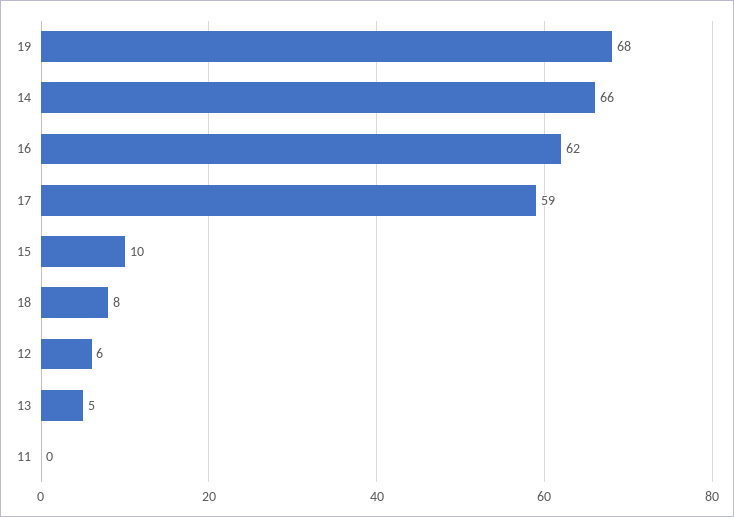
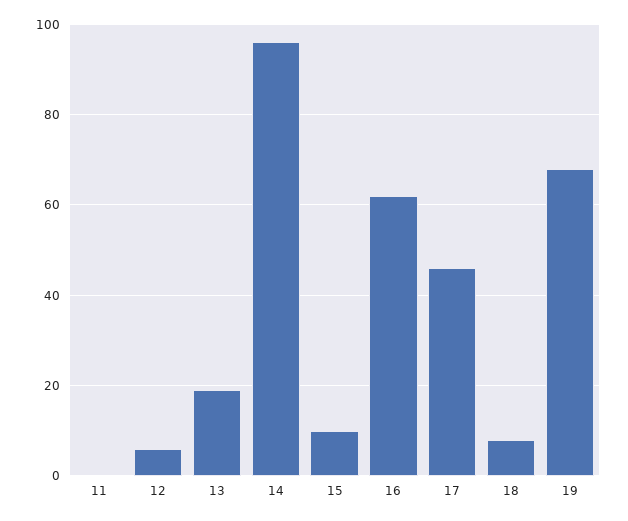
14: 66 -> 95
17: 59 -> 45
13: 5 -> 20

